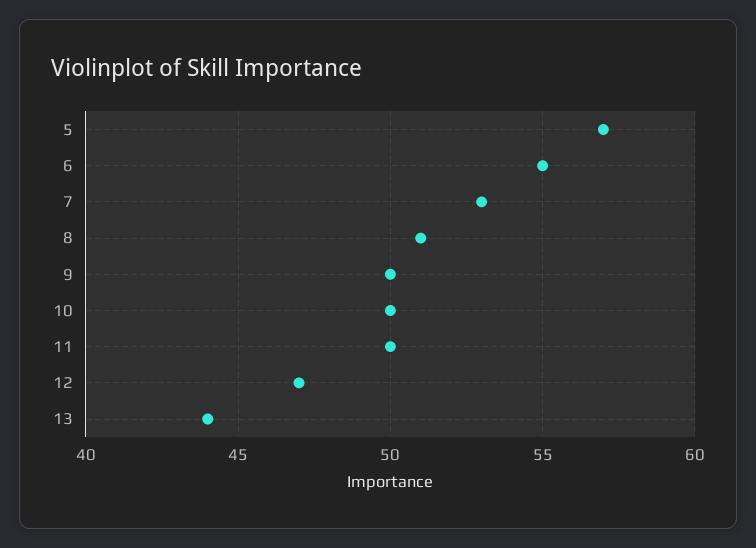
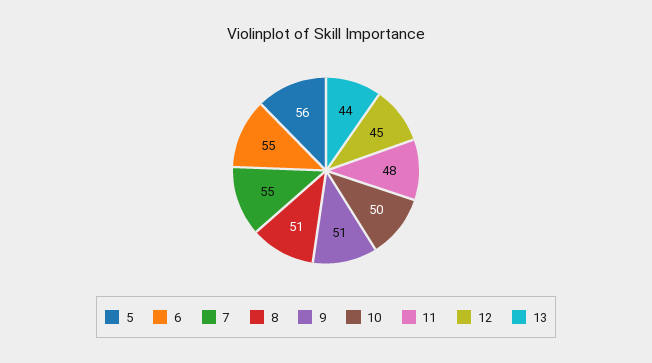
5: 57 -> 56
7: 53 -> 55
9: 50 -> 51
11: 50 -> 48
12: 47 -> 45

